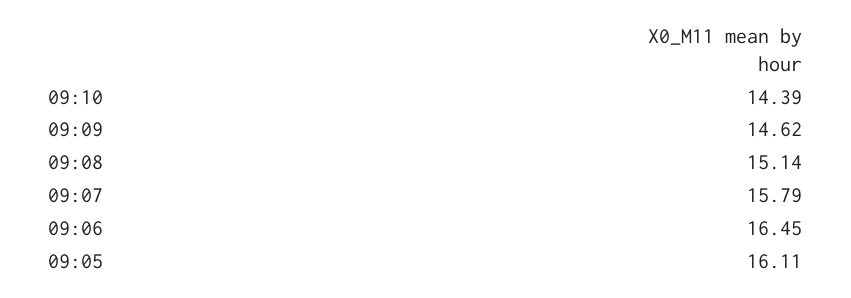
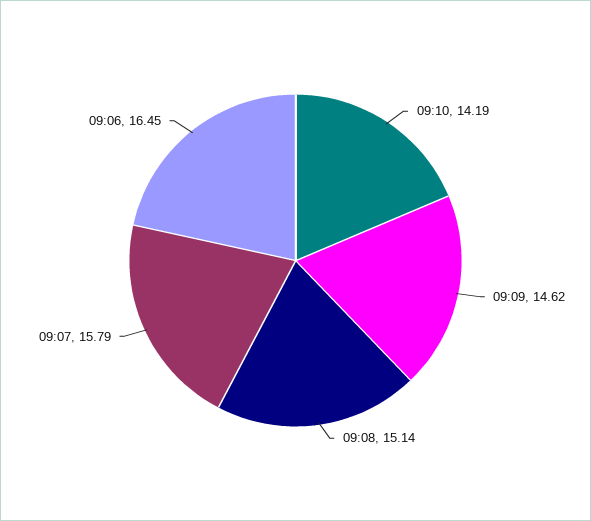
09:10: 14.39 -> 14.19
09:05: 16.11 -> none

